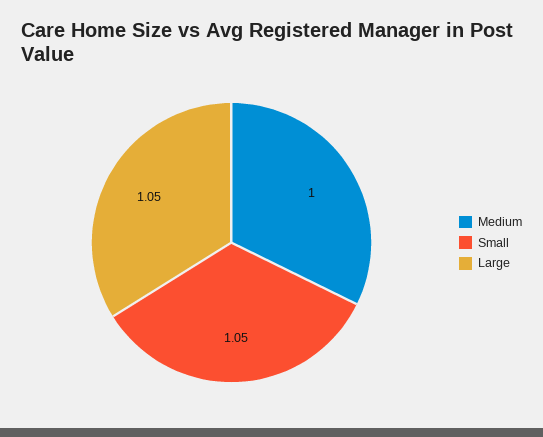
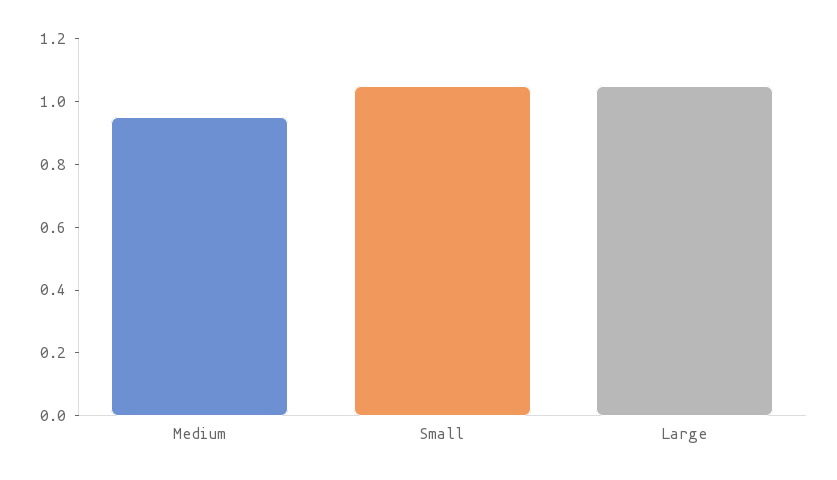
Medium: 1 -> 0.95

